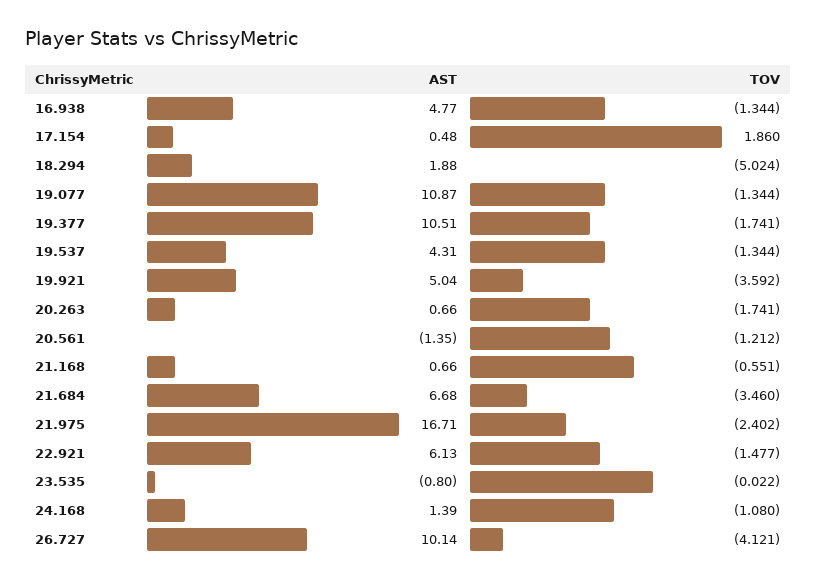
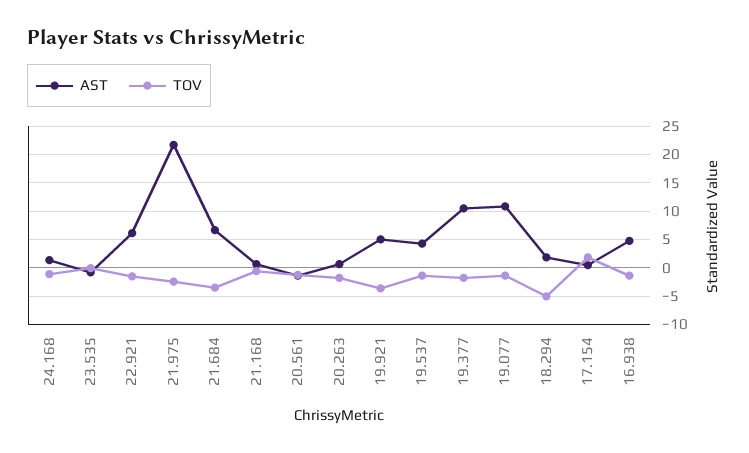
AST, 21.975: 16.71 -> 22.5
AST, 26.727: 10.14 -> none
TOV, 26.727: -4.121 -> none

